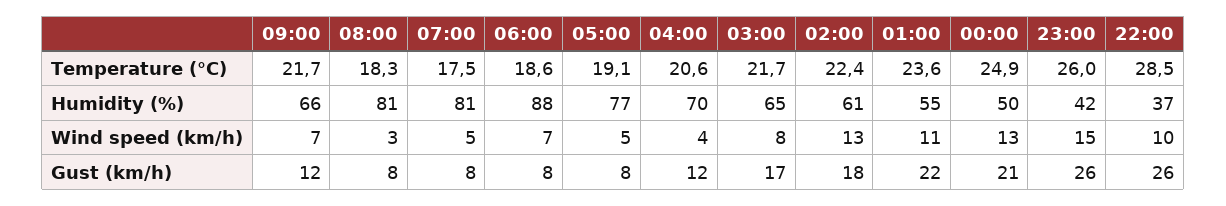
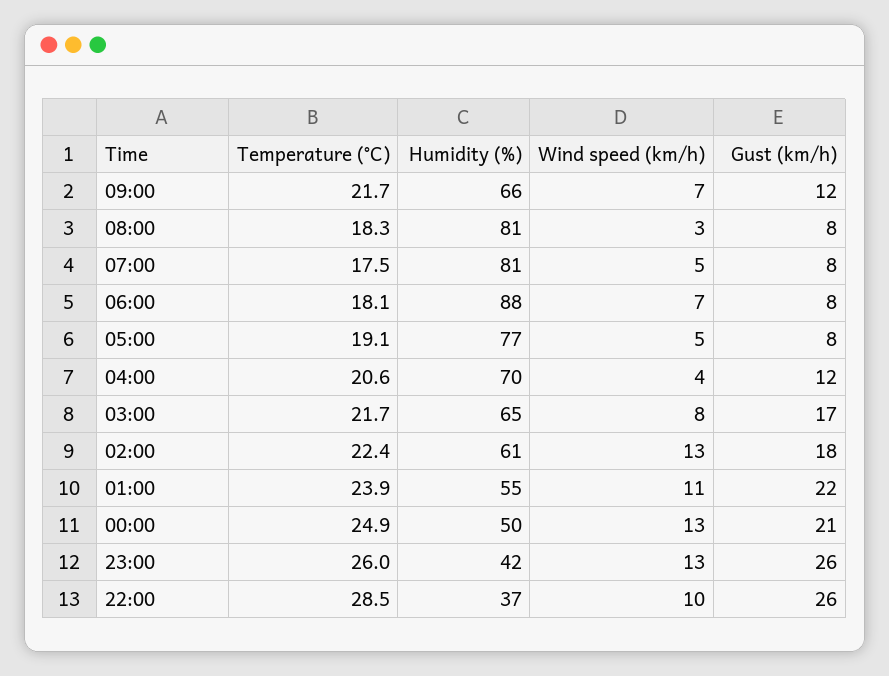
06:00, Temperature (°C): 18.6 -> 18.1
01:00, Temperature (°C): 23.6 -> 23.9
23:00, Wind speed (km/h): 15 -> 13

